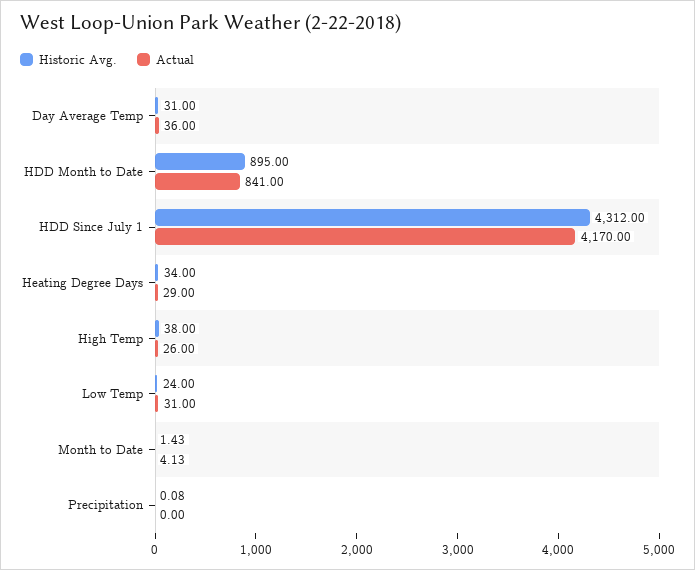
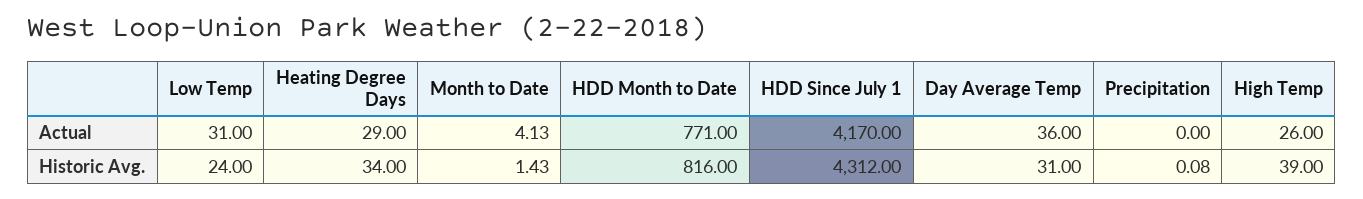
Historic Avg., HDD Month to Date: 895 -> 816
Actual, HDD Month to Date: 841 -> 771
Historic Avg., High Temp: 38 -> 39

